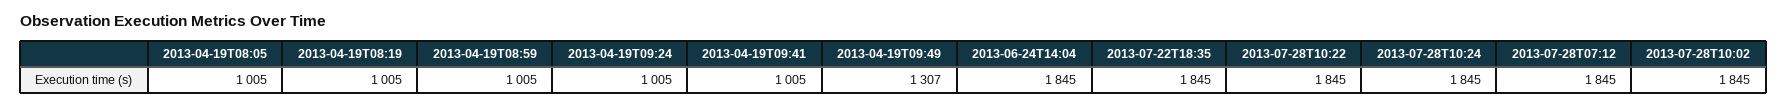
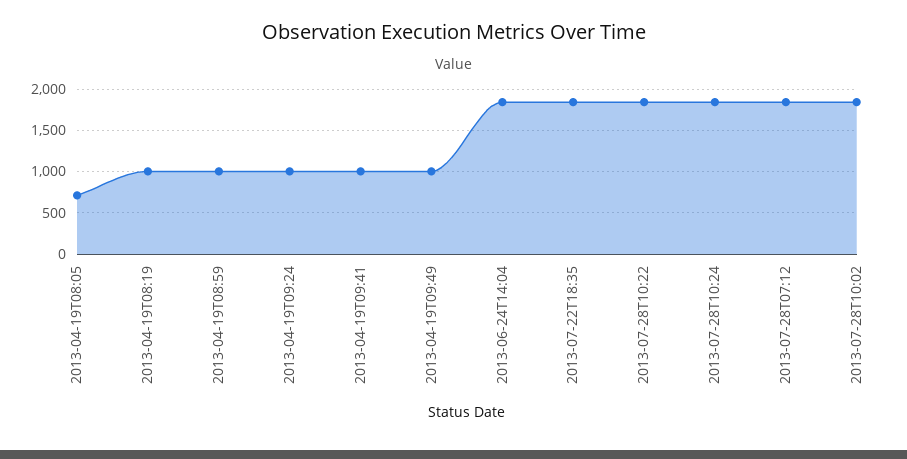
2013-04-19T08:05: 1005 -> 700
2013-04-19T09:49: 1307 -> 1000

